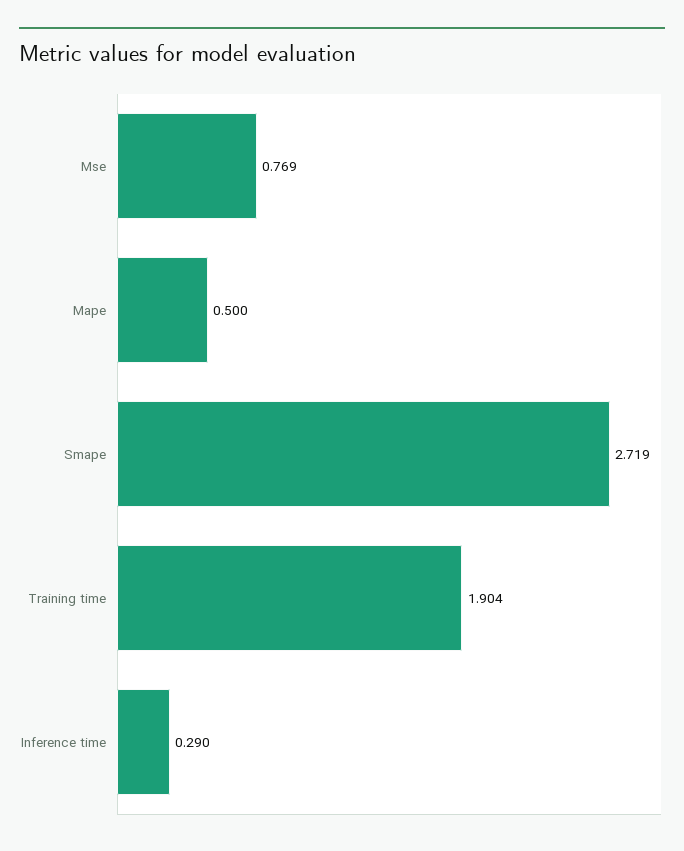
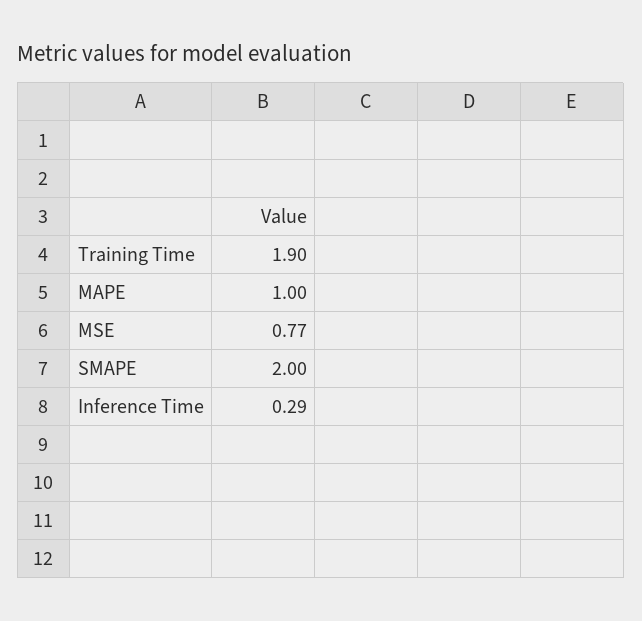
Mape: 0.5 -> 1
Smape: 2.719 -> 2

